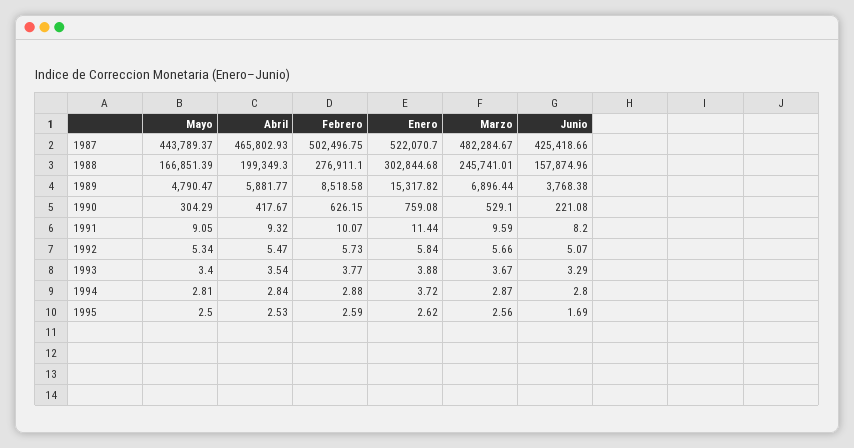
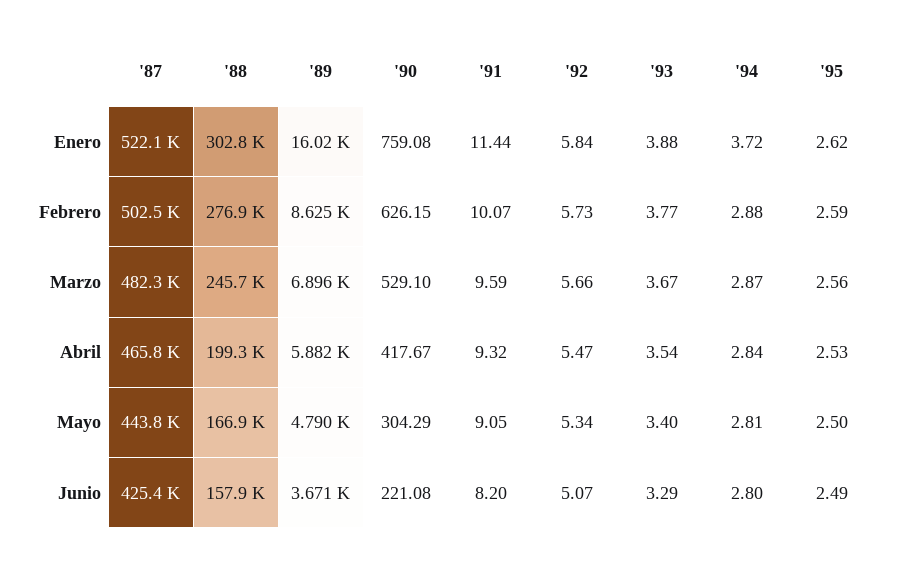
Febrero, 1989: 8518.58 -> 8625
Enero, 1989: 15317.82 -> 16020
Junio, 1989: 3768.38 -> 3671
Junio, 1995: 1.69 -> 2.49

